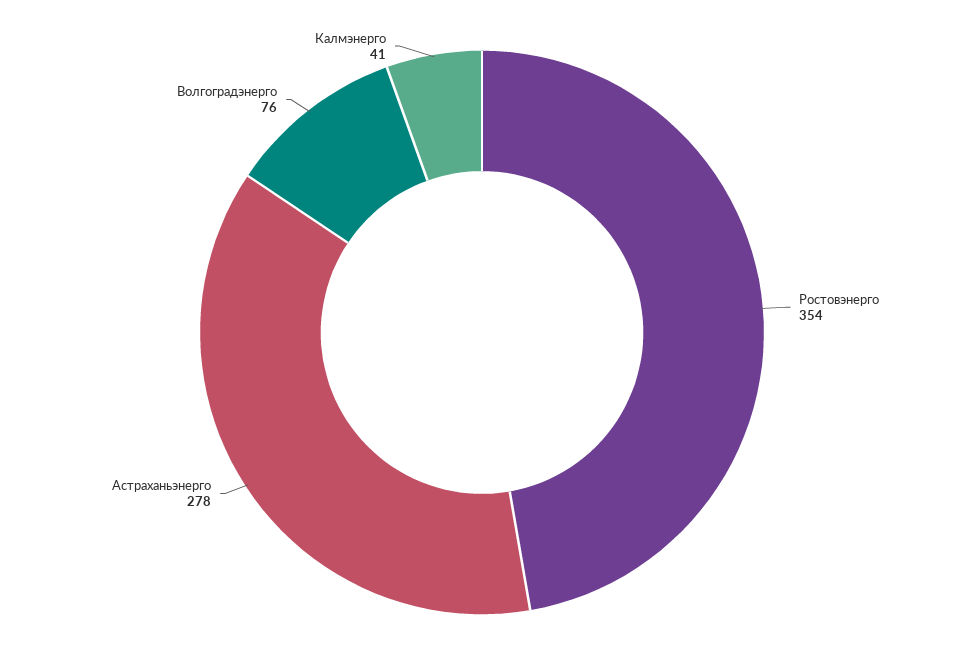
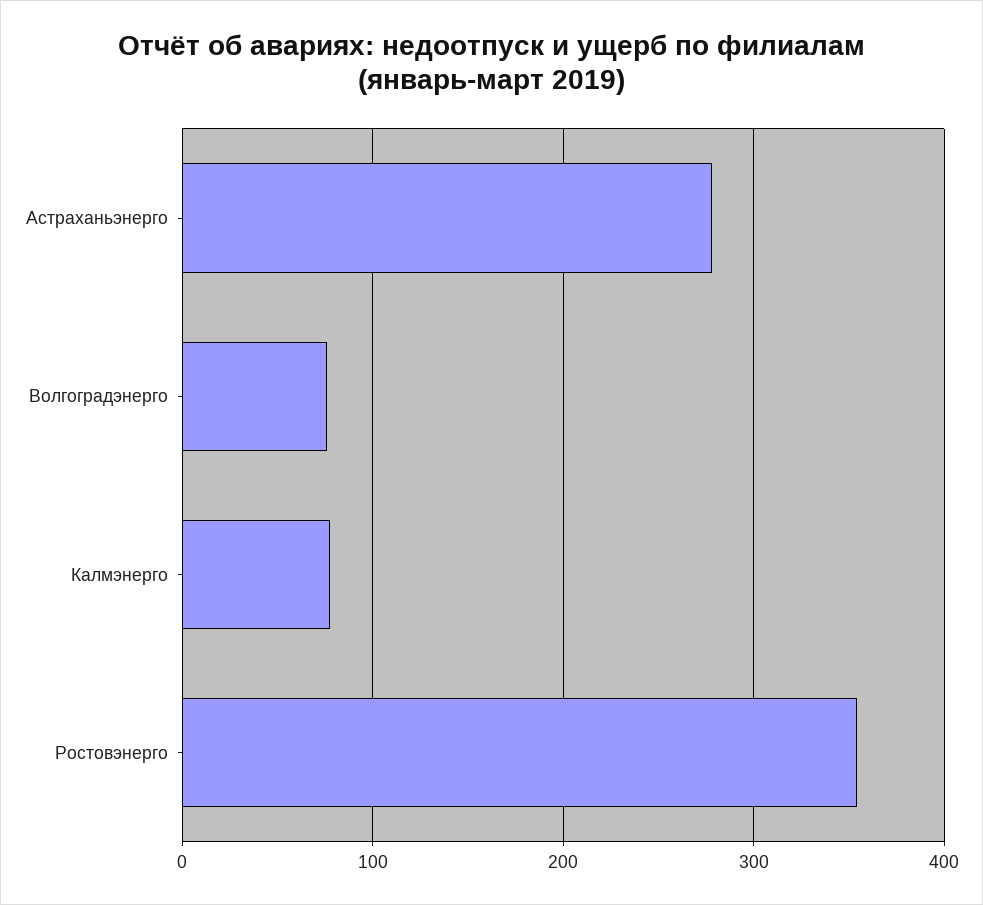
Калмэнерго: 41 -> 80

